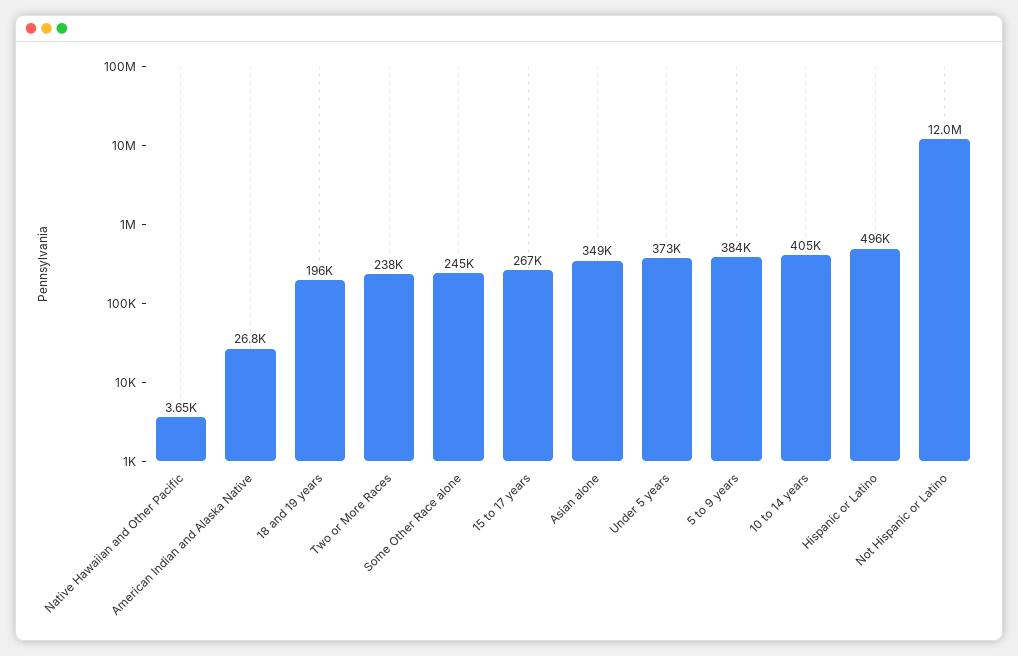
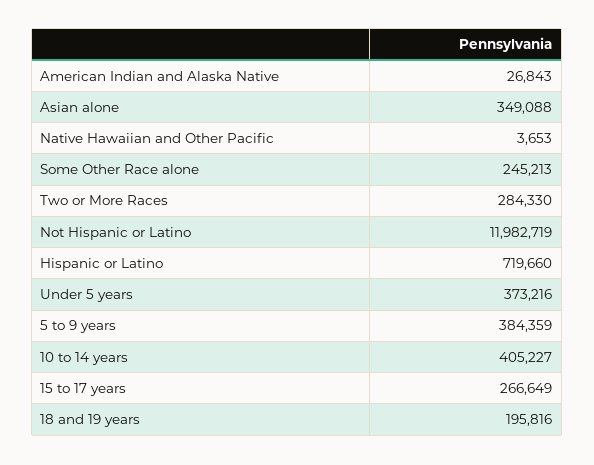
Two or More Races: 238000 -> 284330
Hispanic or Latino: 496000 -> 719660

